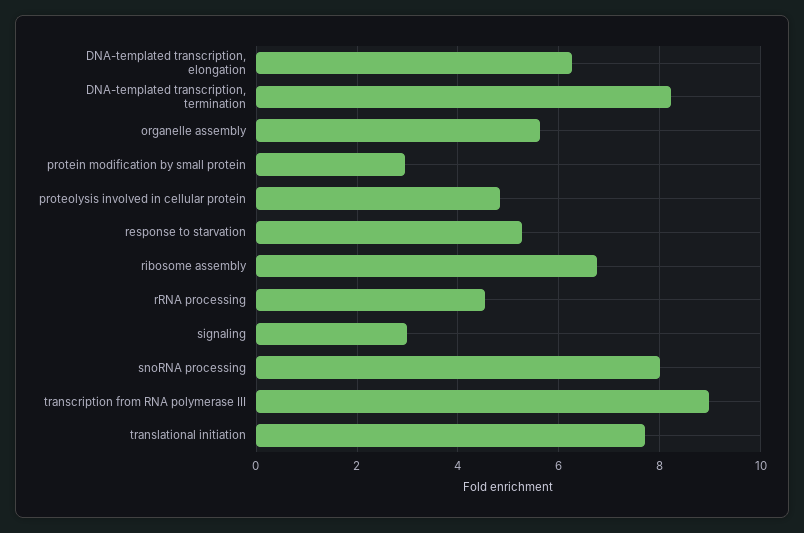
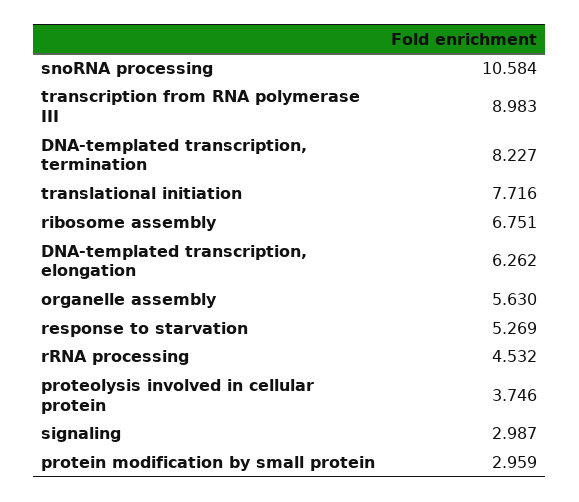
proteolysis involved in cellular protein: 4.8 -> 3.746
snoRNA processing: 8 -> 10.584

